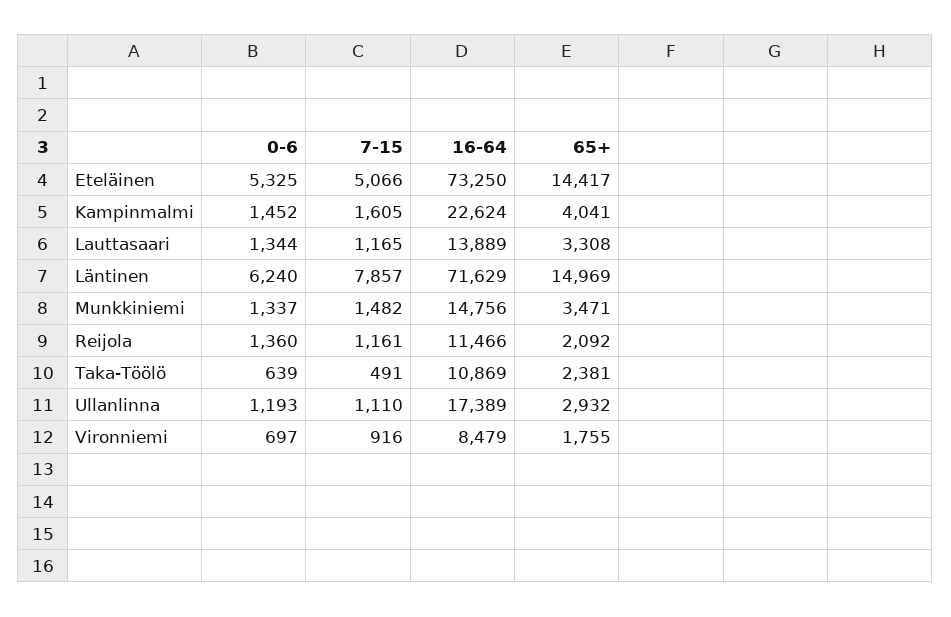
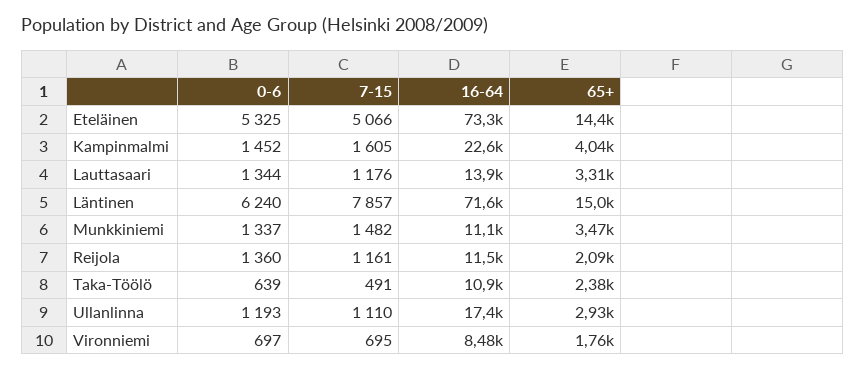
7-15, Lauttasaari: 1165 -> 1176
16-64, Munkkiniemi: 14756 -> 11100
7-15, Vironniemi: 916 -> 695

